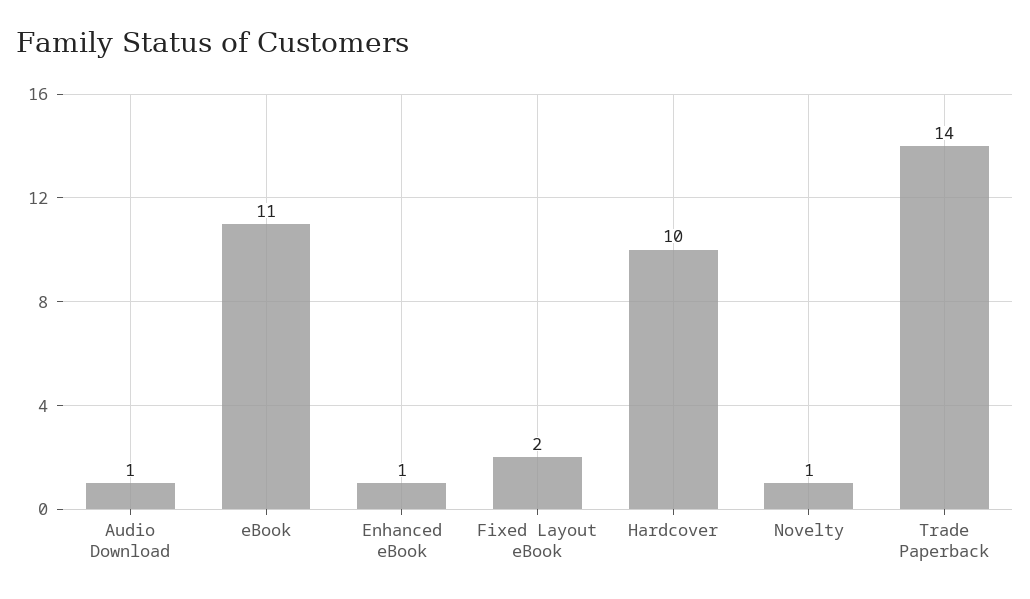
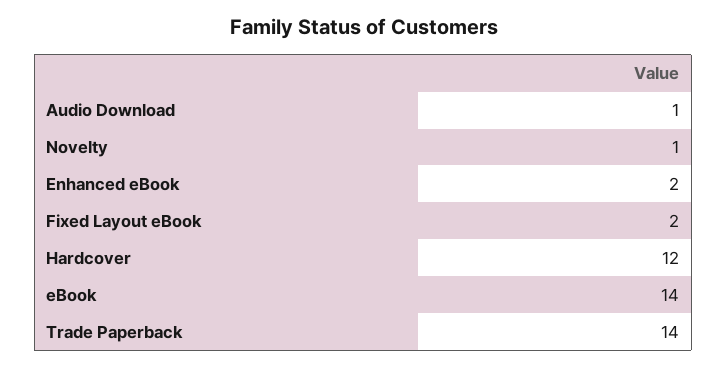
eBook: 11 -> 14
Enhanced eBook: 1 -> 2
Hardcover: 10 -> 12

